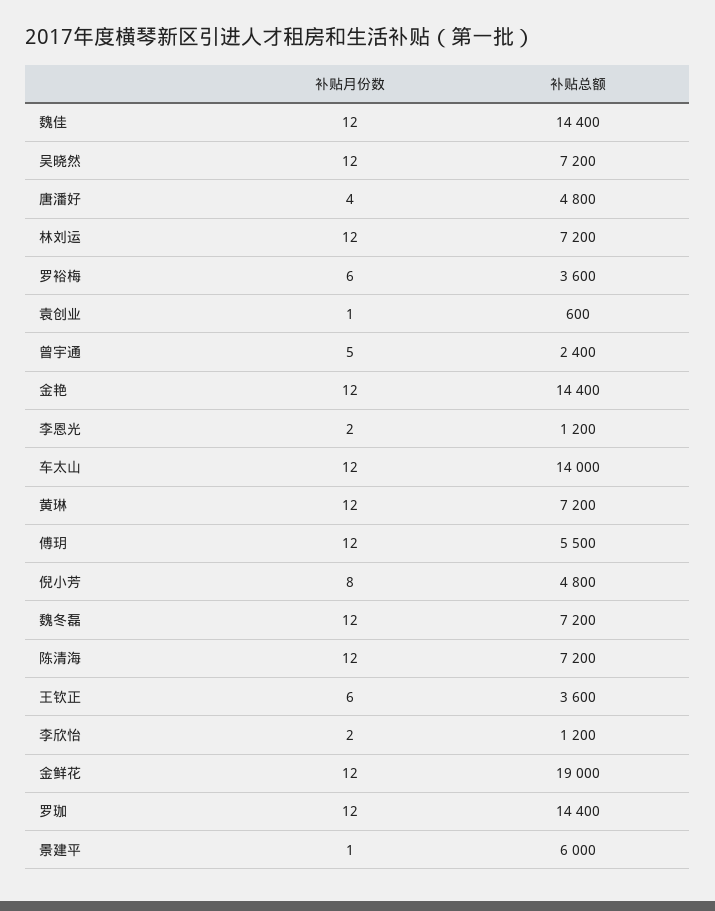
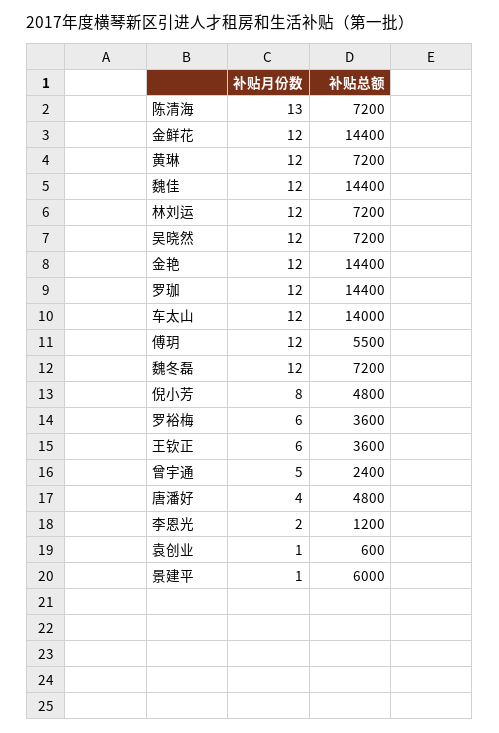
补贴月份数, 陈清海: 12 -> 13
补贴月份数, 李欣怡: 2 -> none
补贴总额, 李欣怡: 1200 -> none
补贴总额, 金鲜花: 19000 -> 14400

